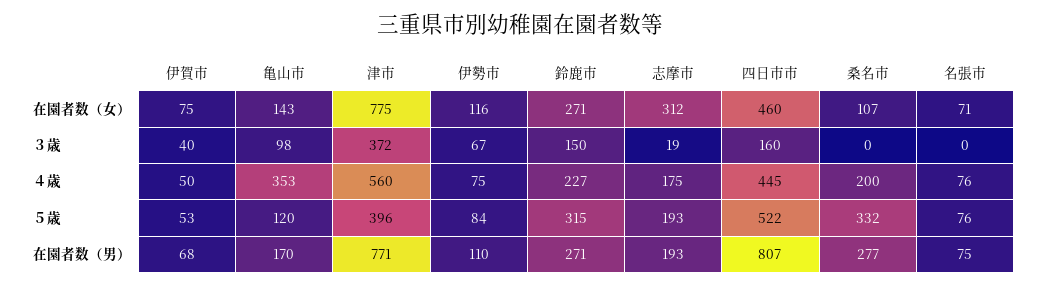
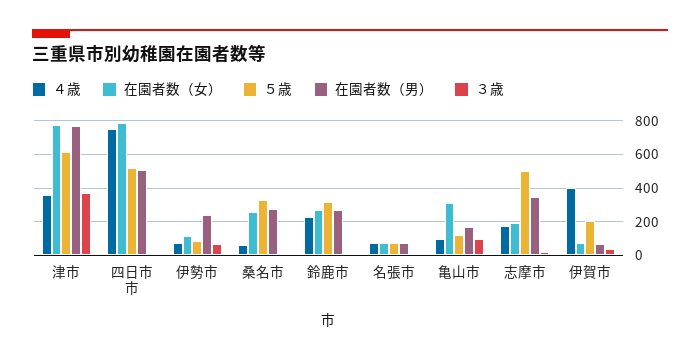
在園者数（女）, 亀山市: 143 -> 300
在園者数（女）, 志摩市: 312 -> 200
在園者数（女）, 四日市市: 460 -> 800
在園者数（女）, 桑名市: 107 -> 250
３歳, 鈴鹿市: 150 -> 0
３歳, 四日市市: 160 -> 0
４歳, 伊賀市: 50 -> 400
４歳, 亀山市: 353 -> 100
４歳, 津市: 560 -> 350
４歳, 四日市市: 445 -> 750
４歳, 桑名市: 200 -> 50
５歳, 伊賀市: 53 -> 200
５歳, 津市: 396 -> 600
５歳, 志摩市: 193 -> 500
在園者数（男）, 伊勢市: 110 -> 250
在園者数（男）, 志摩市: 193 -> 350
在園者数（男）, 四日市市: 807 -> 500

